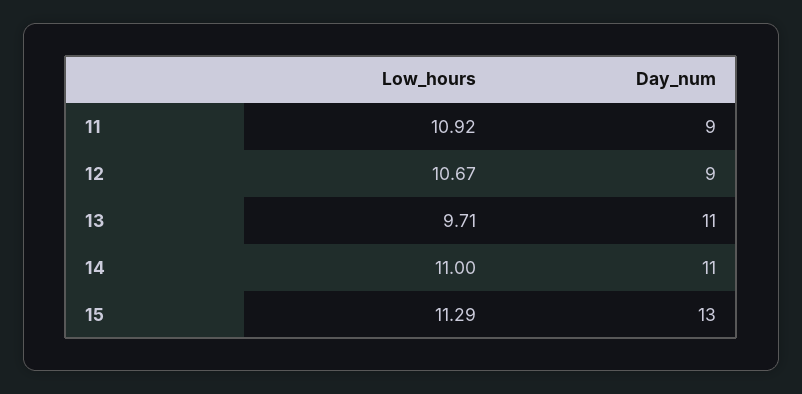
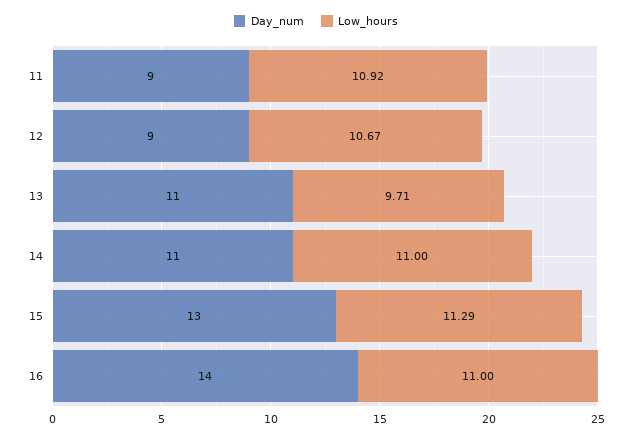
Day_num, 16: none -> 14
Low_hours, 16: none -> 11

